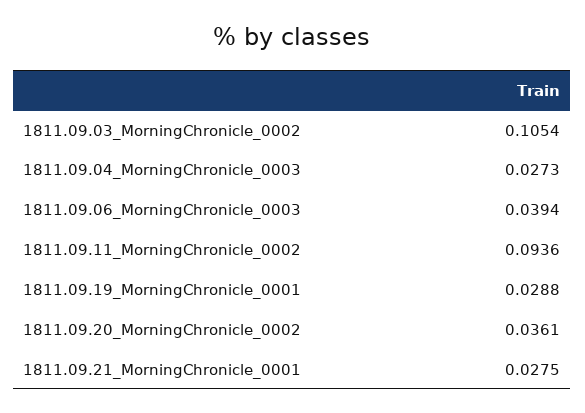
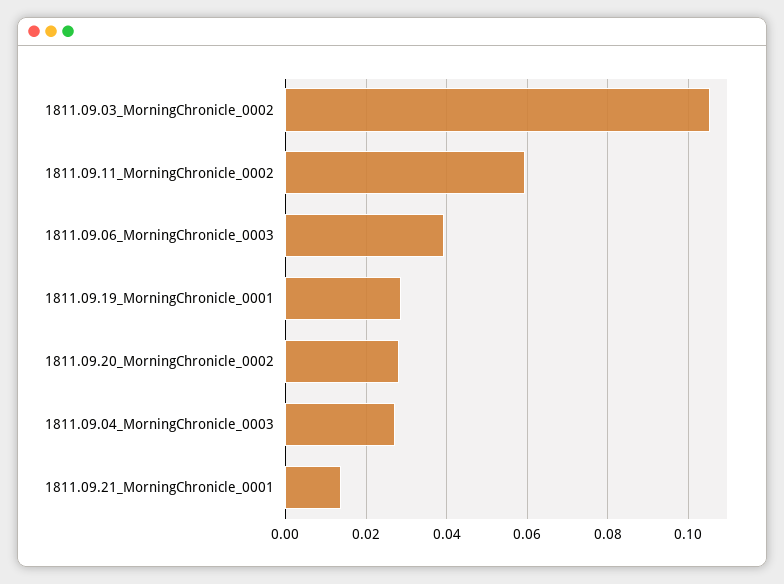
1811.09.11_MorningChronicle_0002: 0.0936 -> 0.06
1811.09.20_MorningChronicle_0002: 0.0361 -> 0.028
1811.09.21_MorningChronicle_0001: 0.0275 -> 0.014

